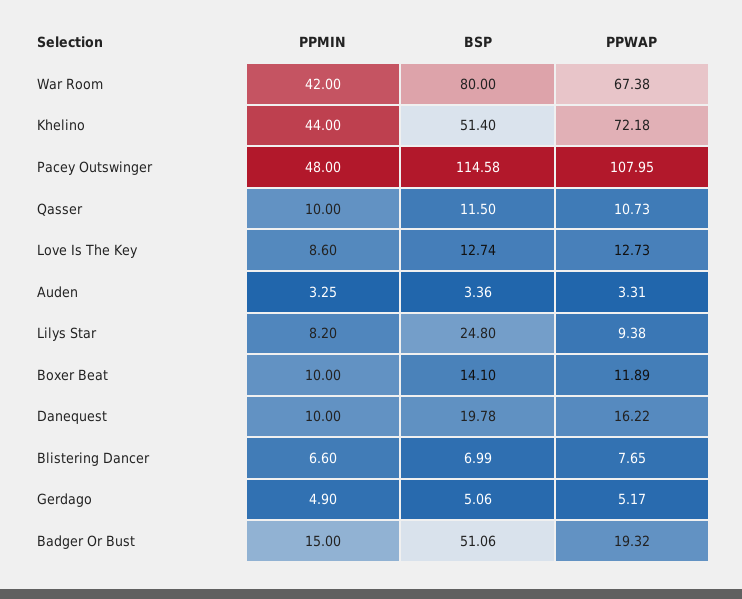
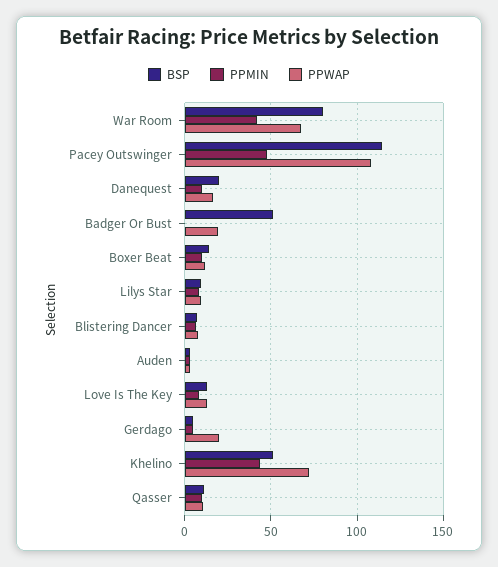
BSP, Lilys Star: 24.8 -> 10
PPWAP, Gerdago: 5.17 -> 20
PPMIN, Badger Or Bust: 15 -> 0

